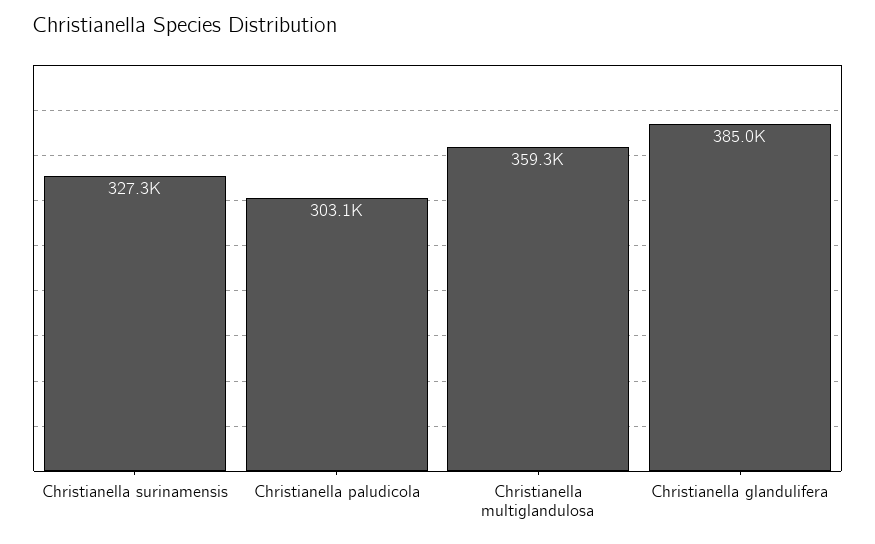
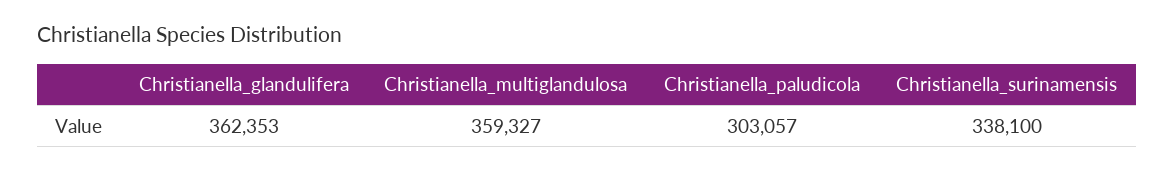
Christianella surinamensis: 327300 -> 338100
Christianella glandulifera: 385000 -> 362353

